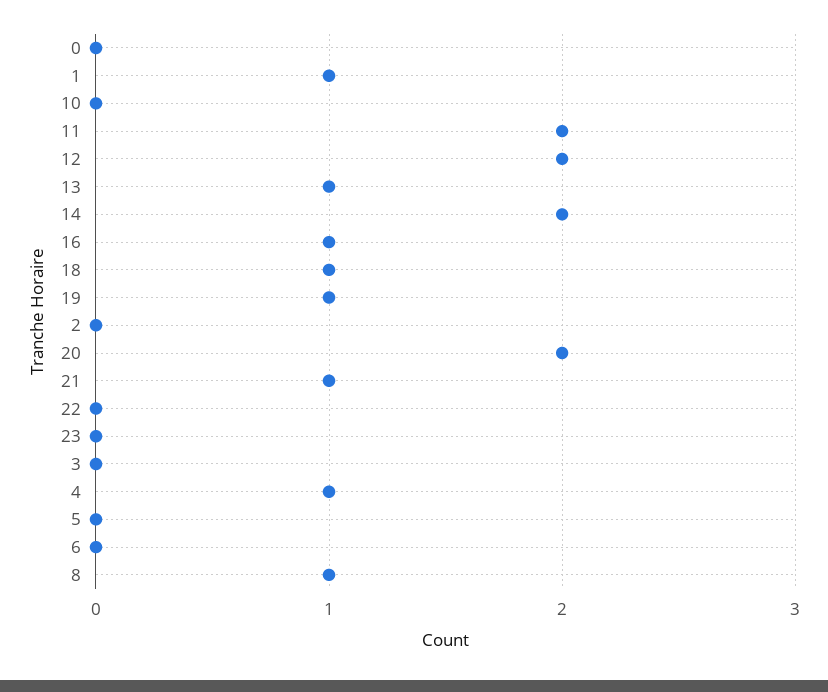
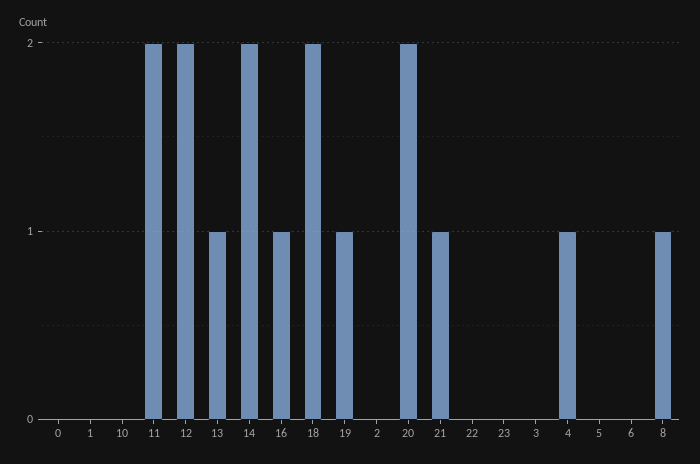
1: 1 -> 0
18: 1 -> 2

